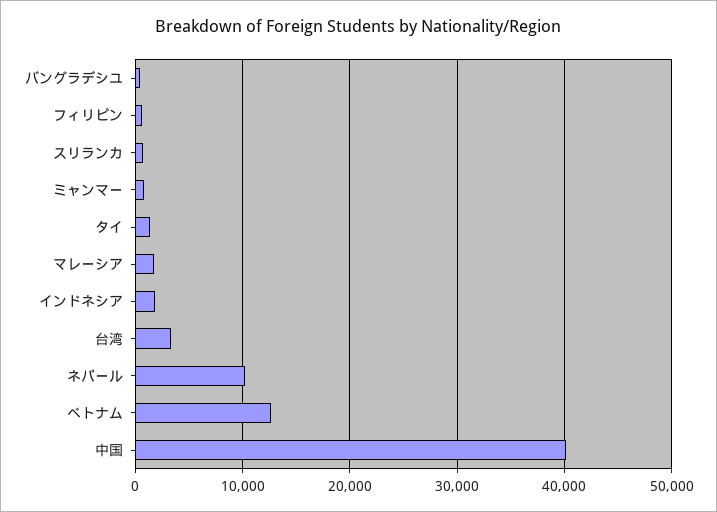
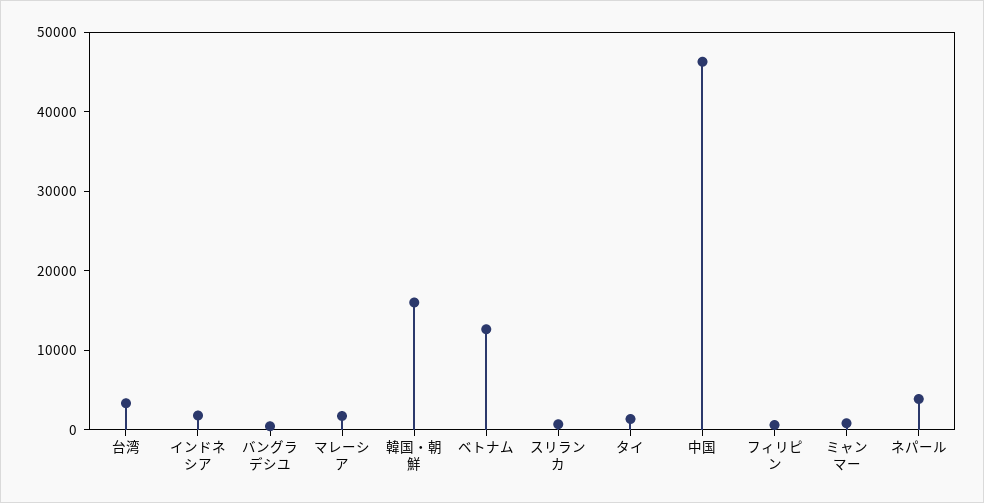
ネパール: 10000 -> 4000
中国: 40000 -> 46000
韓国・朝鮮: none -> 16000

